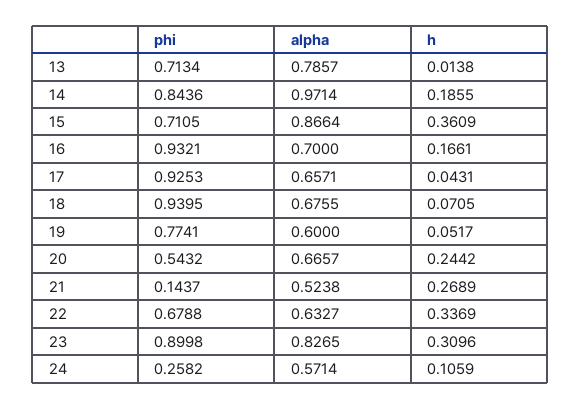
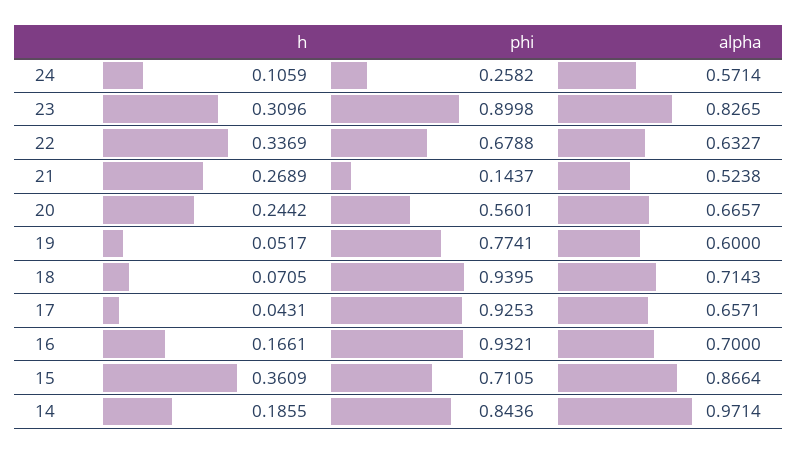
phi, 13: 0.7134 -> none
alpha, 13: 0.7857 -> none
h, 13: 0.0138 -> none
alpha, 18: 0.6755 -> 0.7143
phi, 20: 0.5432 -> 0.5601

